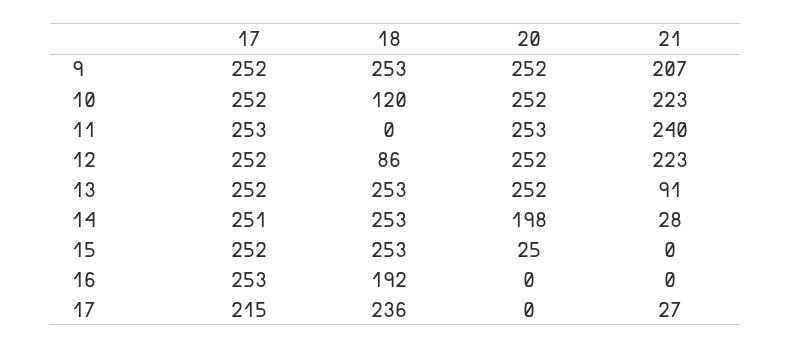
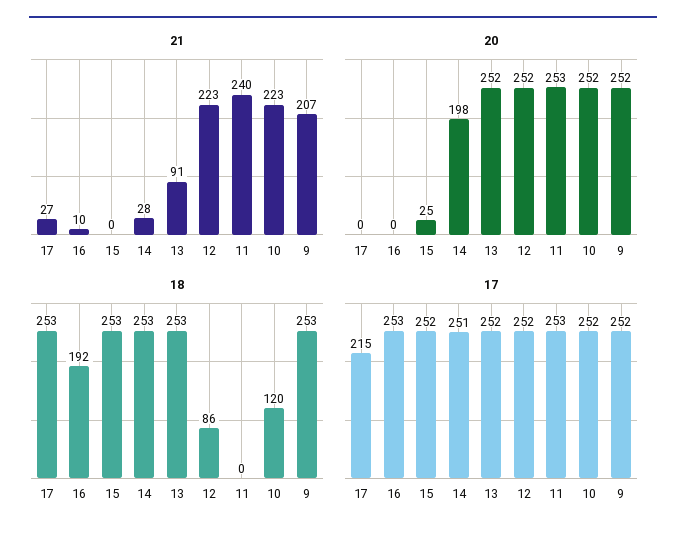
21, 16: 0 -> 10
18, 17: 236 -> 253

